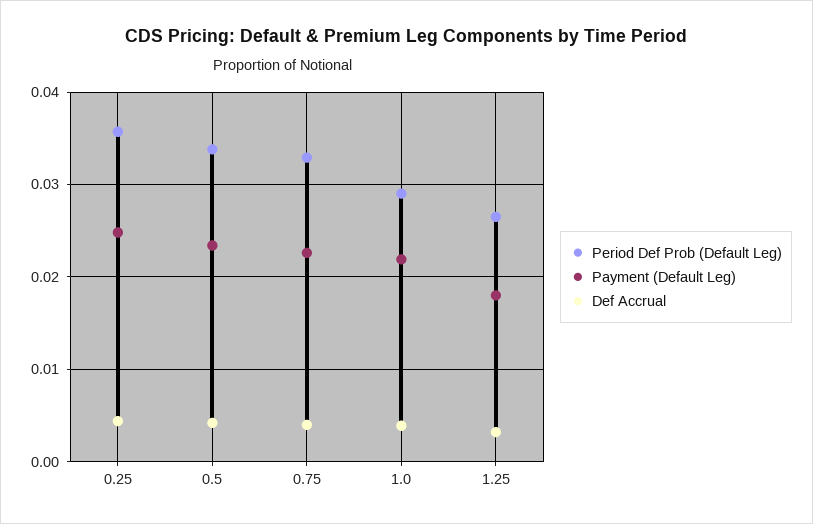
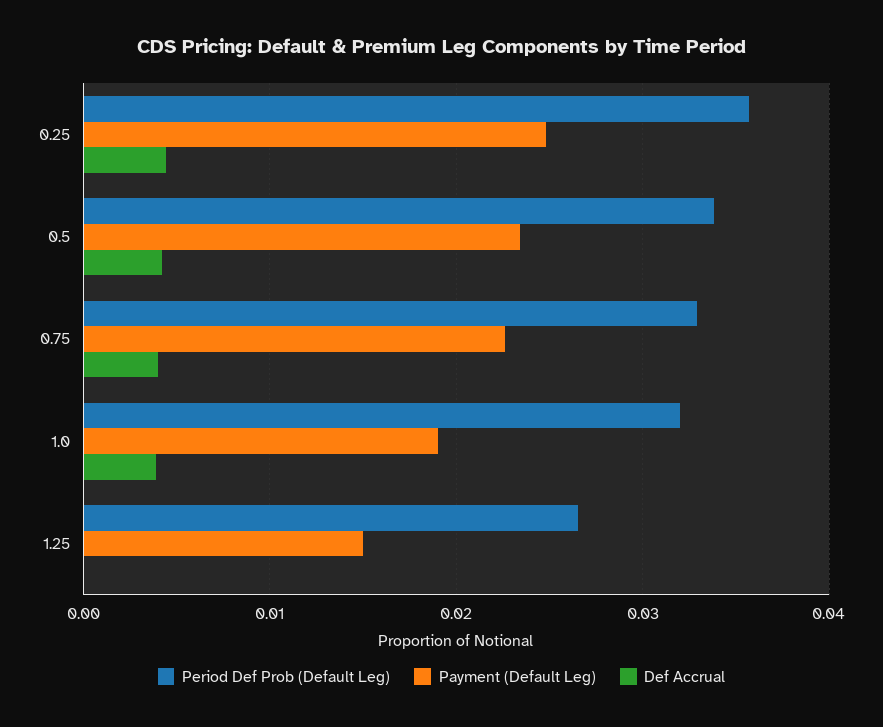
Period Def Prob (Default Leg), 1.0: 0.029 -> 0.032
Payment (Default Leg), 1.0: 0.022 -> 0.019
Payment (Default Leg), 1.25: 0.018 -> 0.015
Def Accrual, 1.25: 0.003 -> 0

